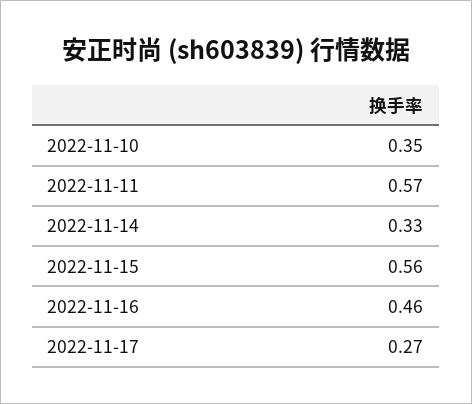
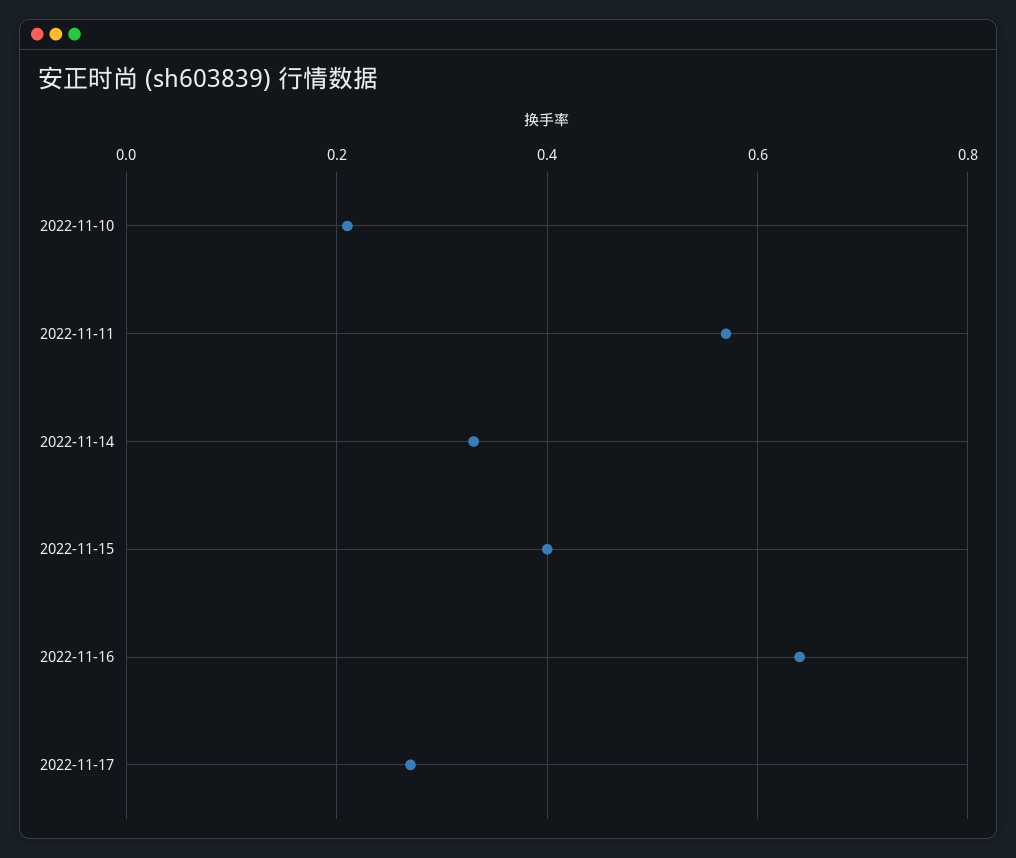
2022-11-10: 0.35 -> 0.2
2022-11-15: 0.56 -> 0.4
2022-11-16: 0.46 -> 0.65

